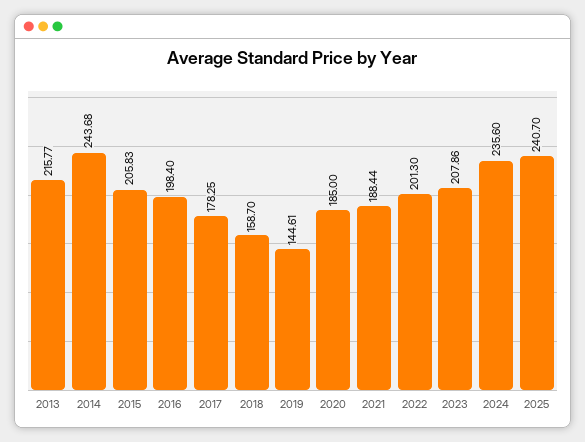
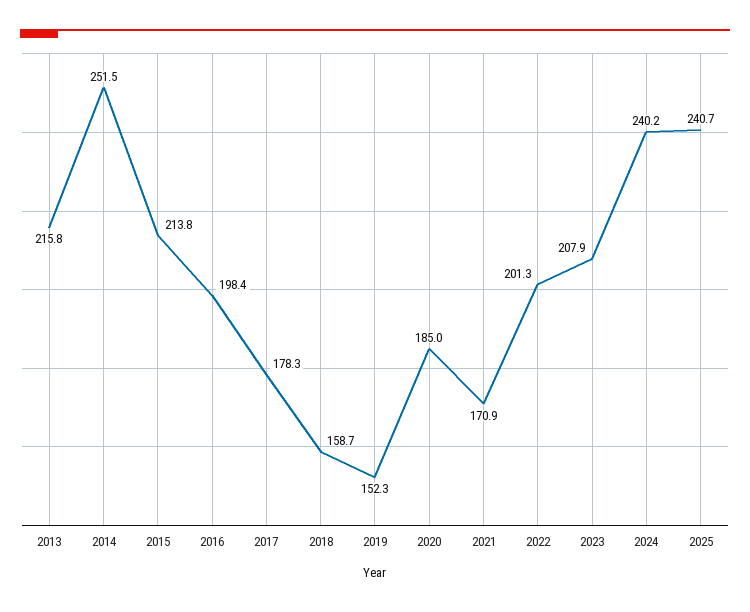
2014: 243.68 -> 251.5
2015: 205.83 -> 213.8
2019: 144.61 -> 152.3
2021: 188.44 -> 170.9
2024: 235.6 -> 240.2

